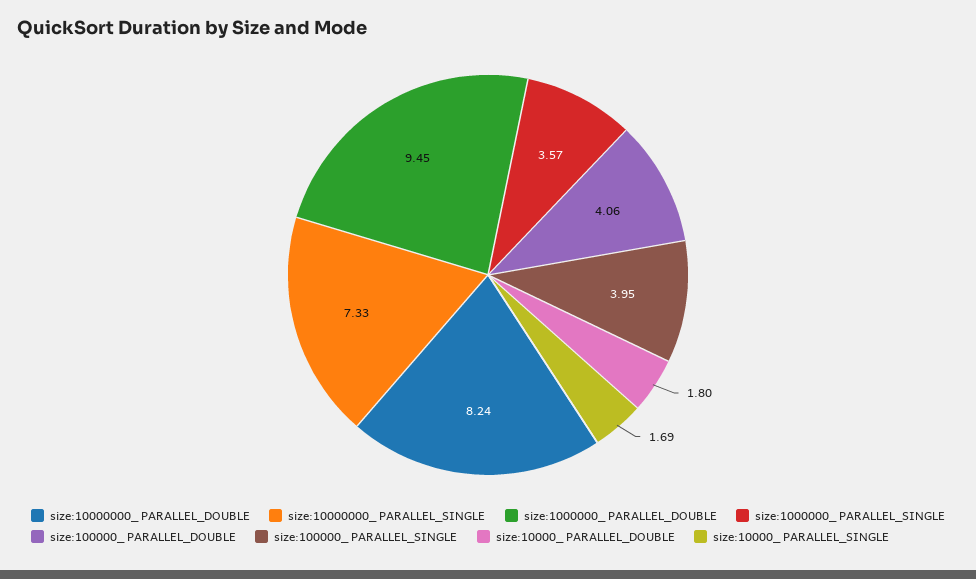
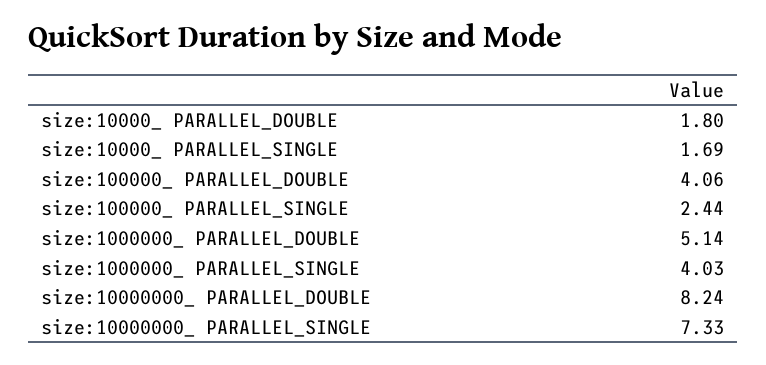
size:1000000_ PARALLEL_DOUBLE: 9.45 -> 5.14
size:1000000_ PARALLEL_SINGLE: 3.57 -> 4.03
size:100000_ PARALLEL_SINGLE: 3.95 -> 2.44

